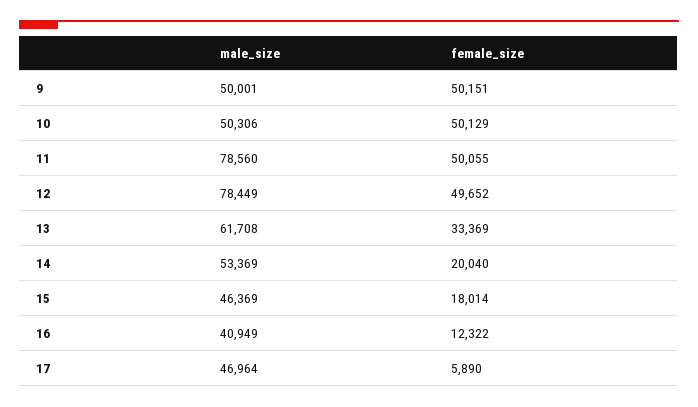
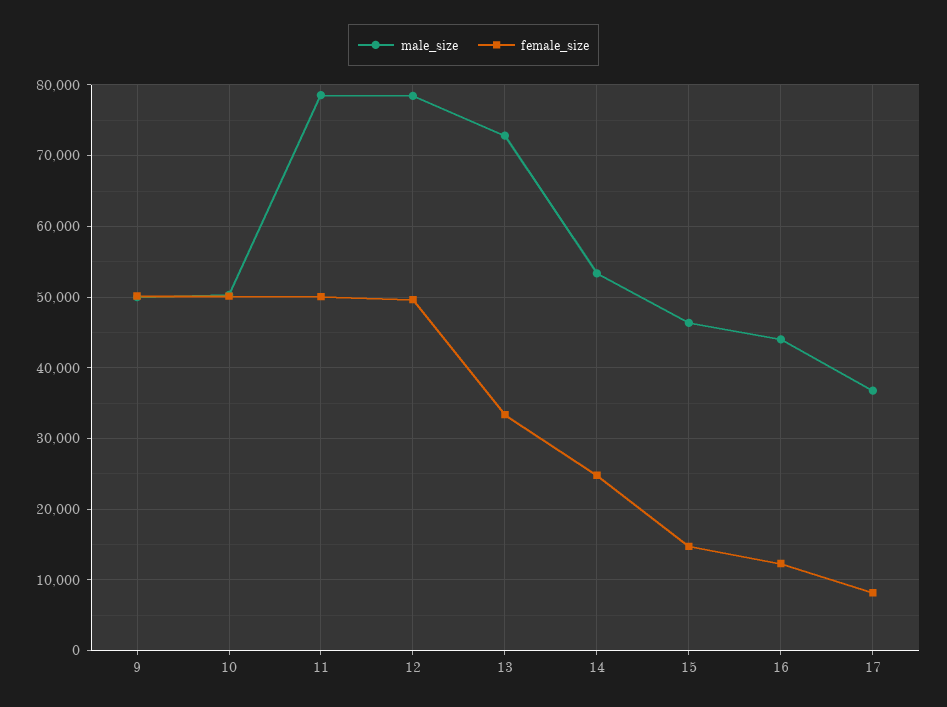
male_size, 13: 61708 -> 73000
female_size, 14: 20040 -> 25000
female_size, 15: 18014 -> 15000
male_size, 16: 40949 -> 44000
male_size, 17: 46964 -> 37000
female_size, 17: 5890 -> 8000

